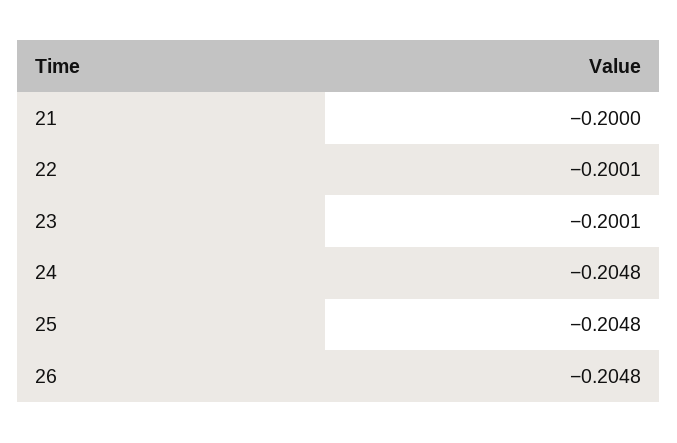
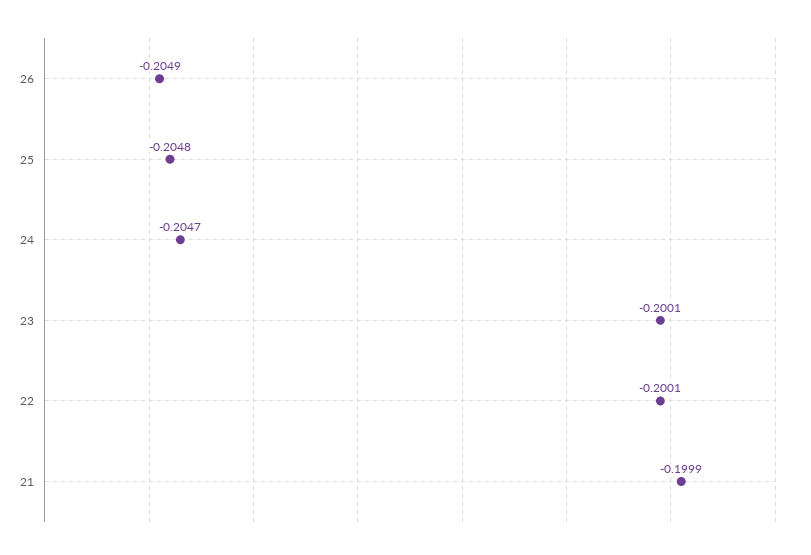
21: -0.2 -> -0.1999
24: -0.2048 -> -0.2047
26: -0.2048 -> -0.2049

